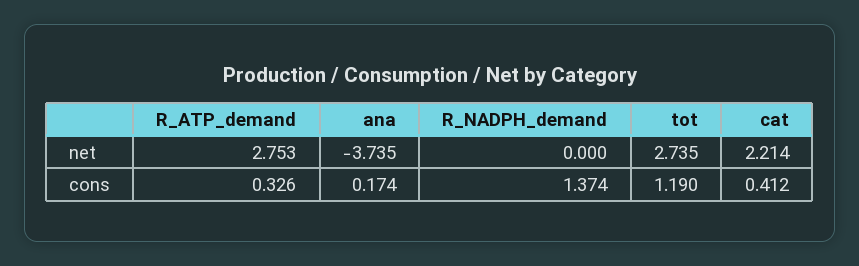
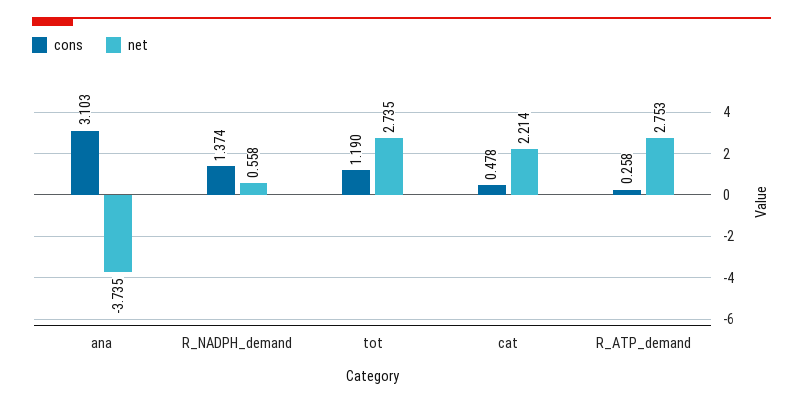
net, R_NADPH_demand: 0 -> 0.558
cons, R_ATP_demand: 0.326 -> 0.258
cons, ana: 0.174 -> 3.103
cons, cat: 0.412 -> 0.478

